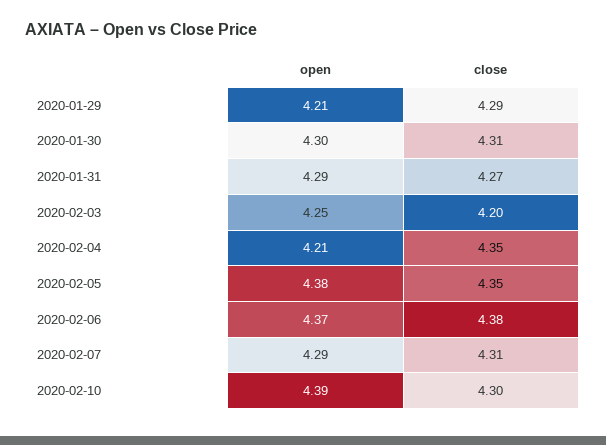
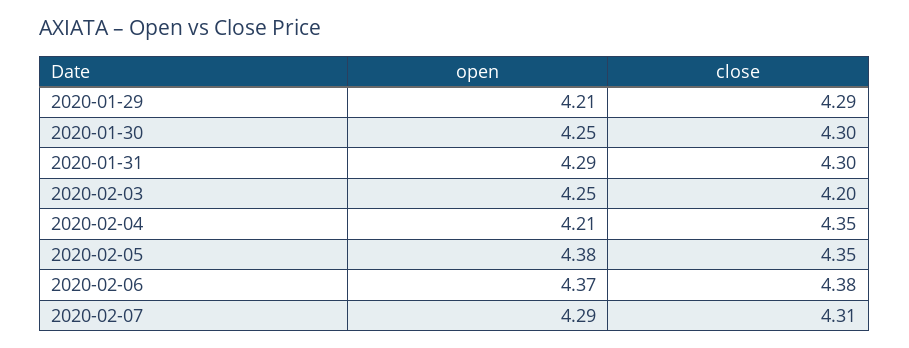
open, 2020-01-30: 4.3 -> 4.25
close, 2020-01-30: 4.31 -> 4.3
close, 2020-01-31: 4.27 -> 4.3
open, 2020-02-10: 4.39 -> none
close, 2020-02-10: 4.3 -> none

